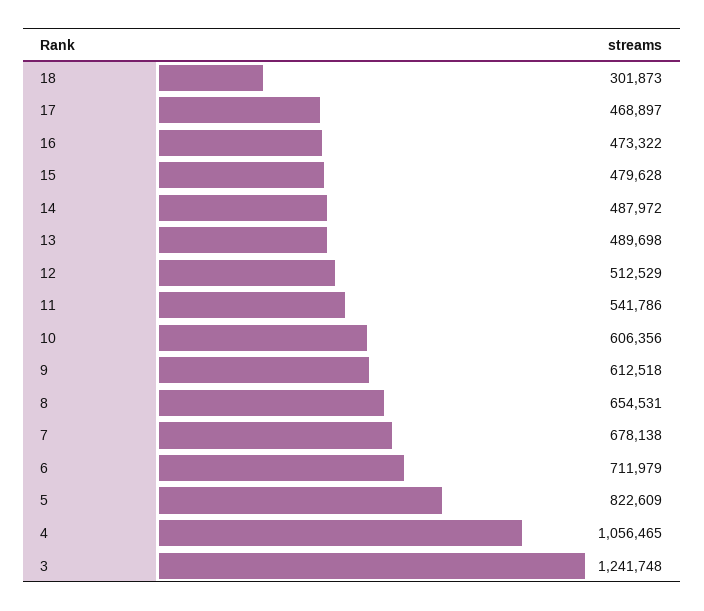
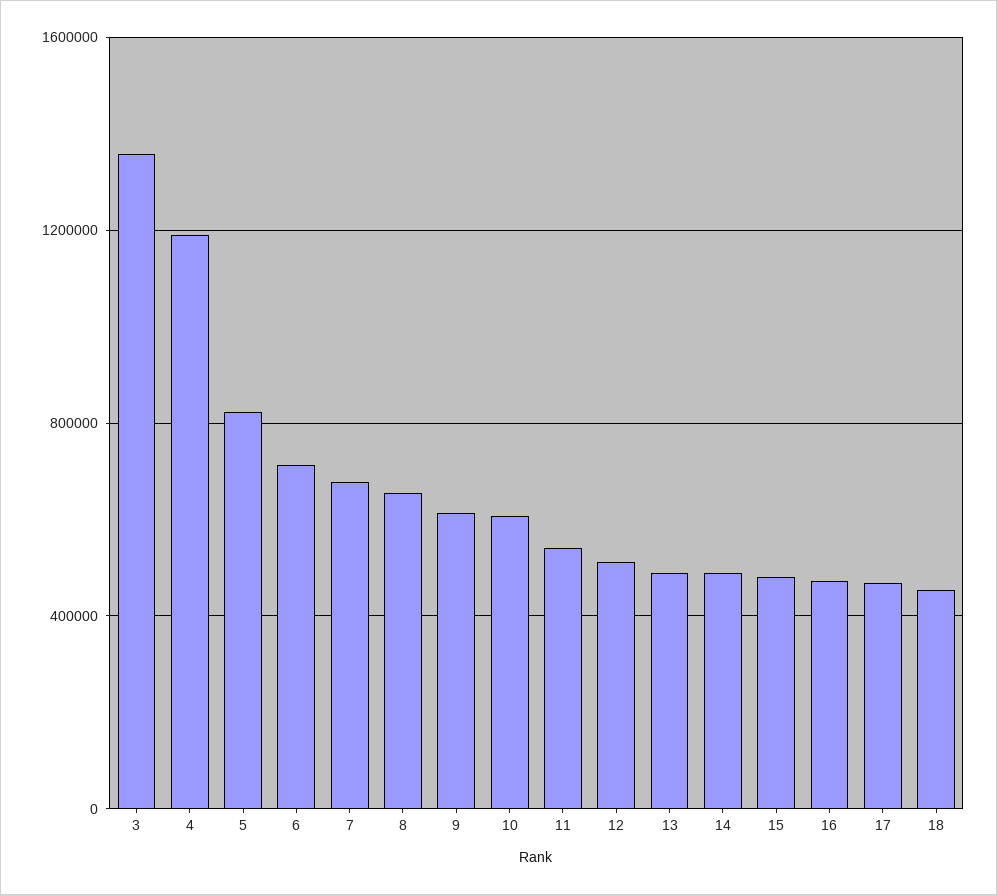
18: 301873 -> 450000
4: 1056465 -> 1200000
3: 1241748 -> 1350000

